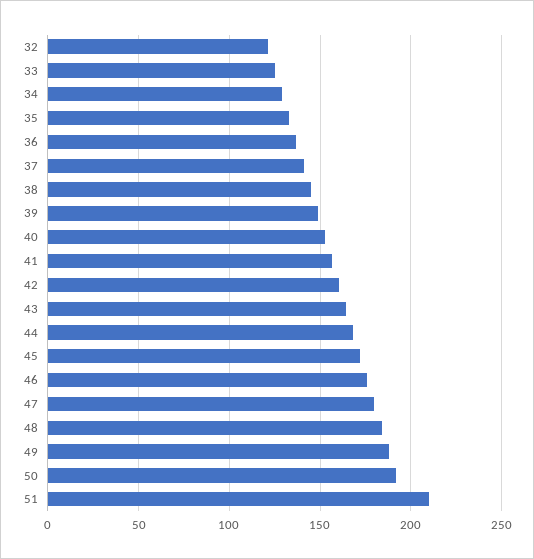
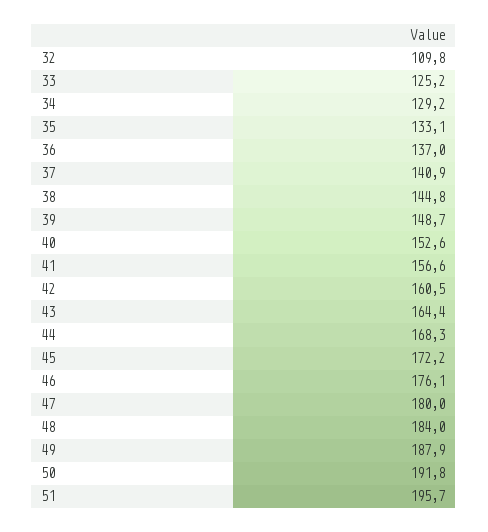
32: 120 -> 109.8
51: 210 -> 195.7

